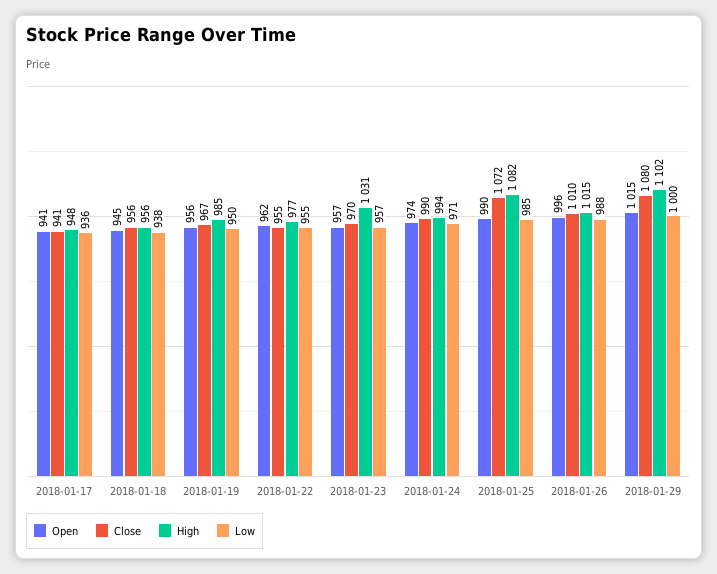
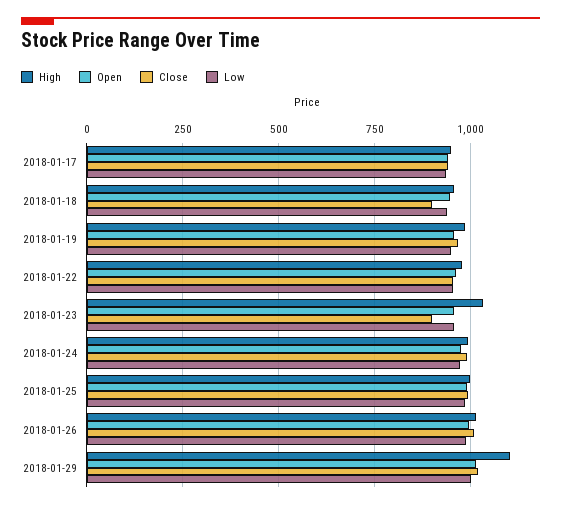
Close, 2018-01-18: 956 -> 900
Close, 2018-01-23: 970 -> 900
Close, 2018-01-25: 1072 -> 1000
High, 2018-01-25: 1082 -> 1000
Close, 2018-01-29: 1080 -> 1025

